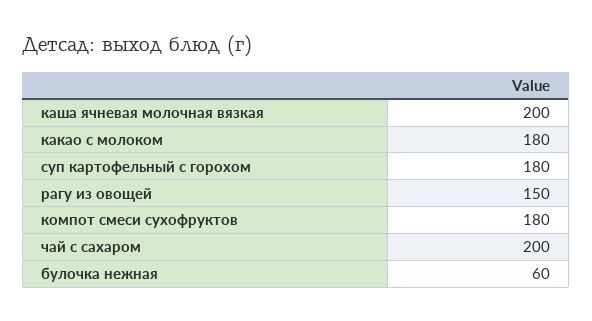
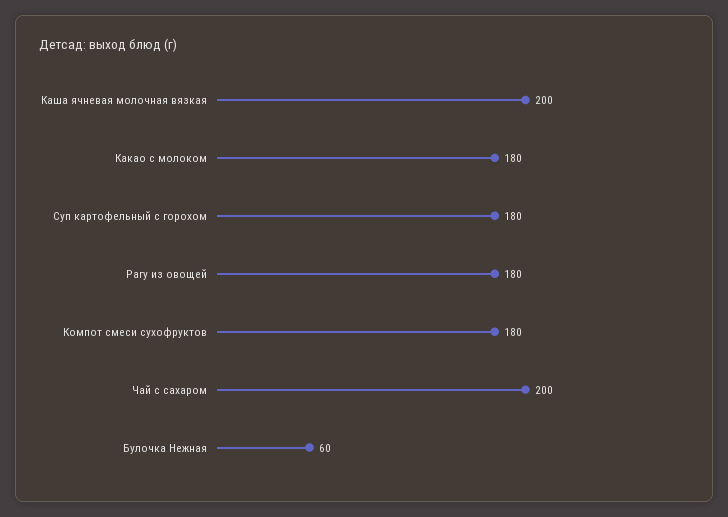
рагу из овощей: 150 -> 180

